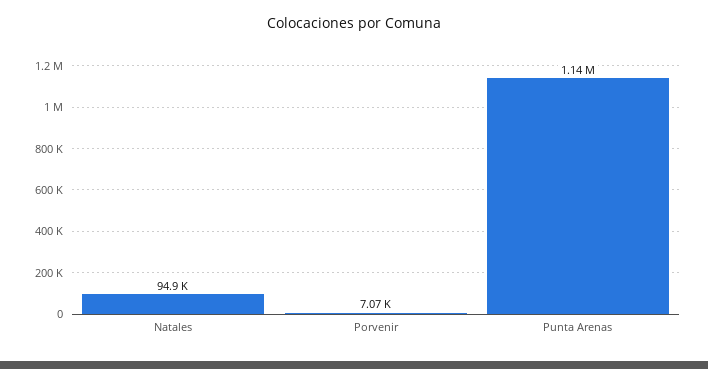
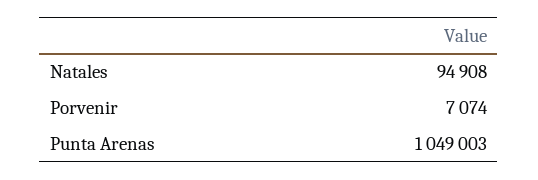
Punta Arenas: 1140000 -> 1049003

